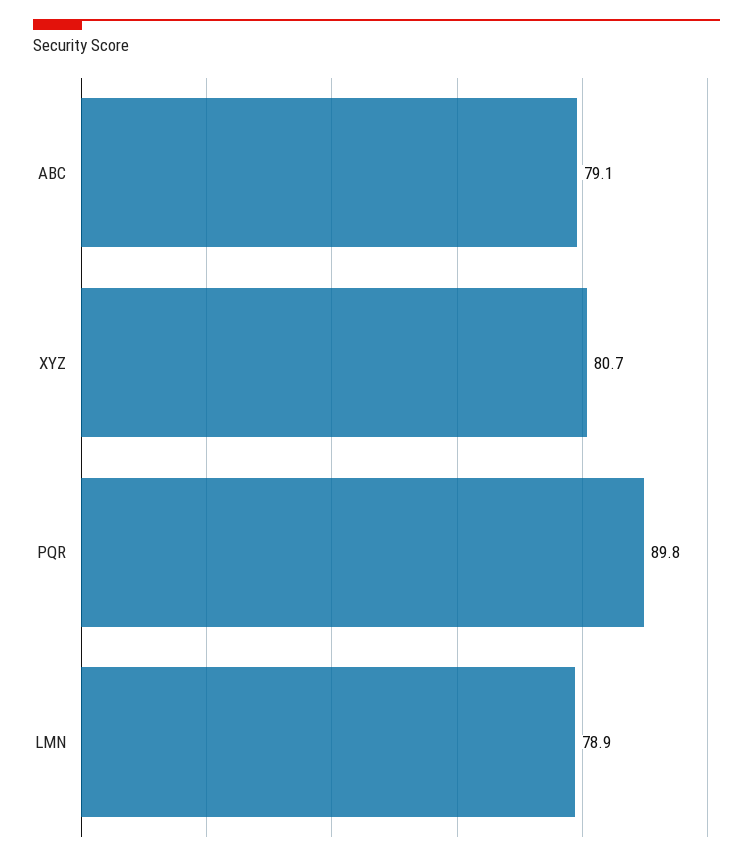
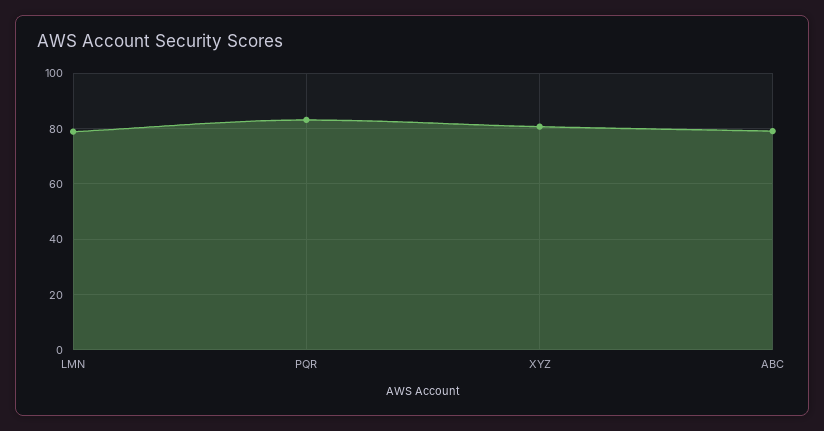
PQR: 89.8 -> 82.5

